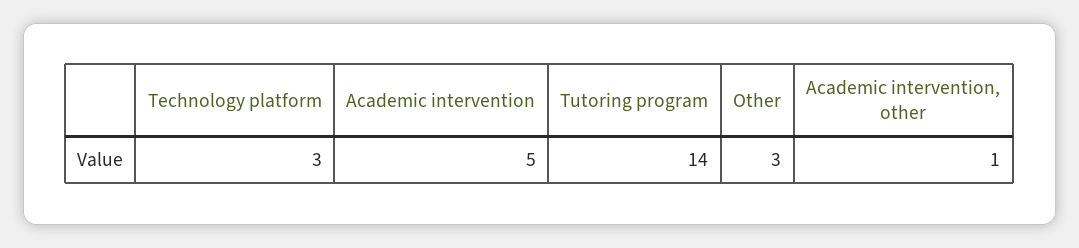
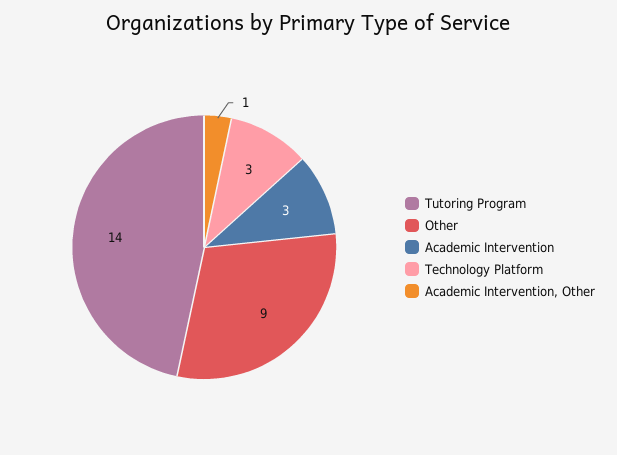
Academic intervention: 5 -> 3
Other: 3 -> 9

